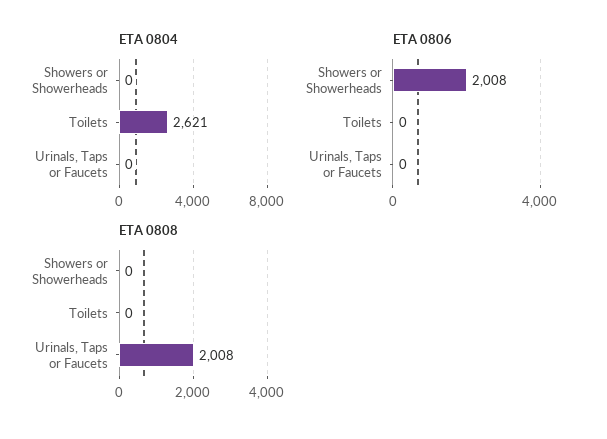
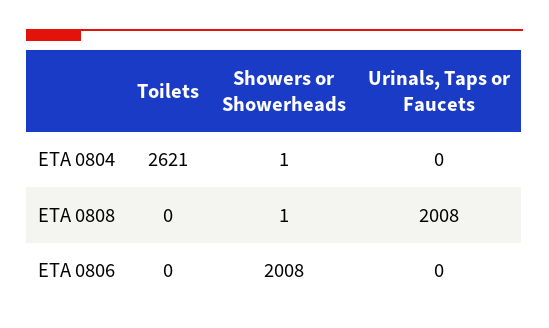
ETA 0804, Showers or Showerheads: 0 -> 1
ETA 0808, Showers or Showerheads: 0 -> 1

